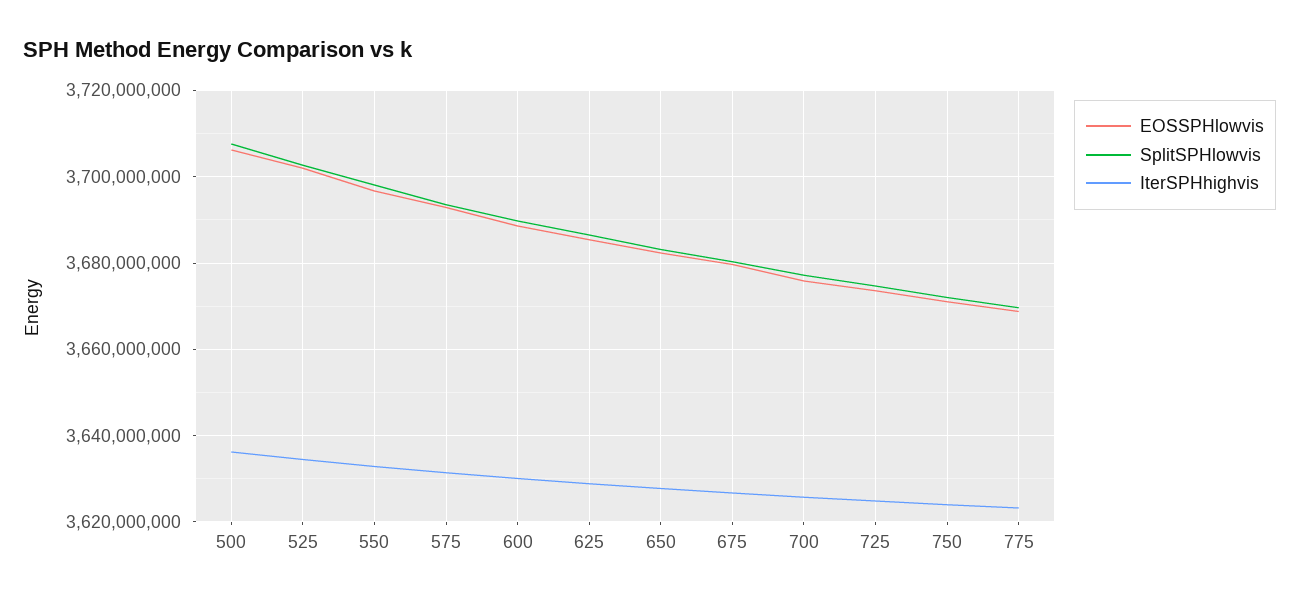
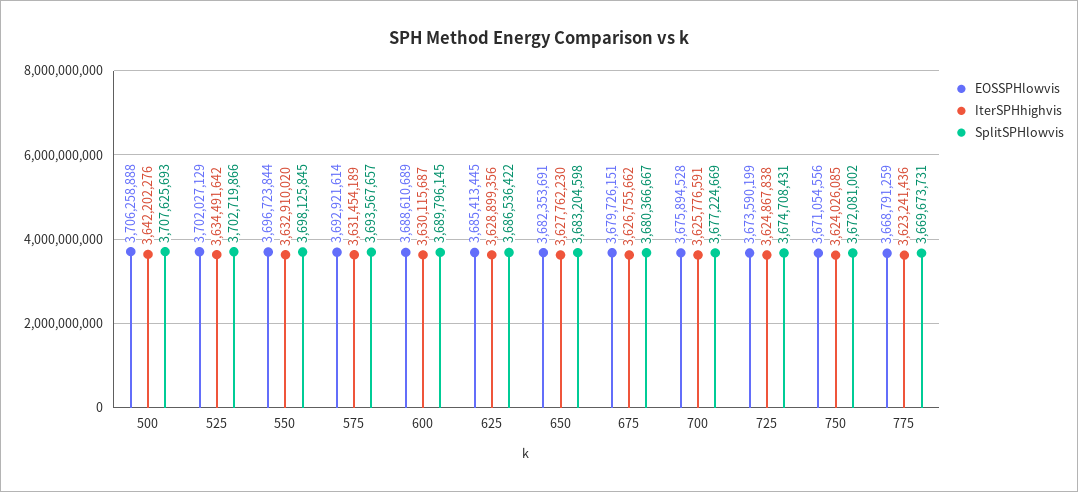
IterSPHhighvis, 500: 3636000000 -> 3642202276

